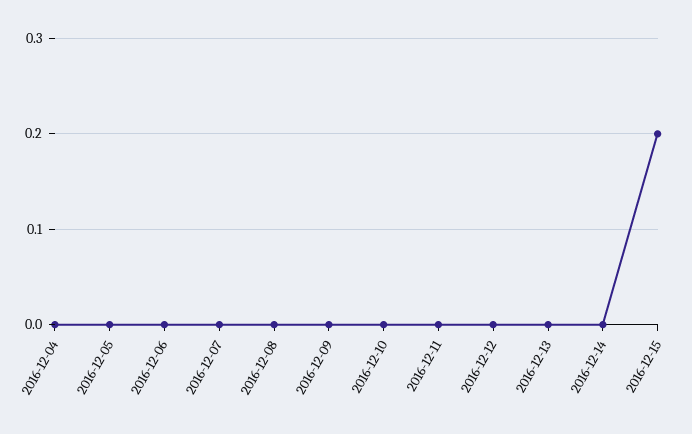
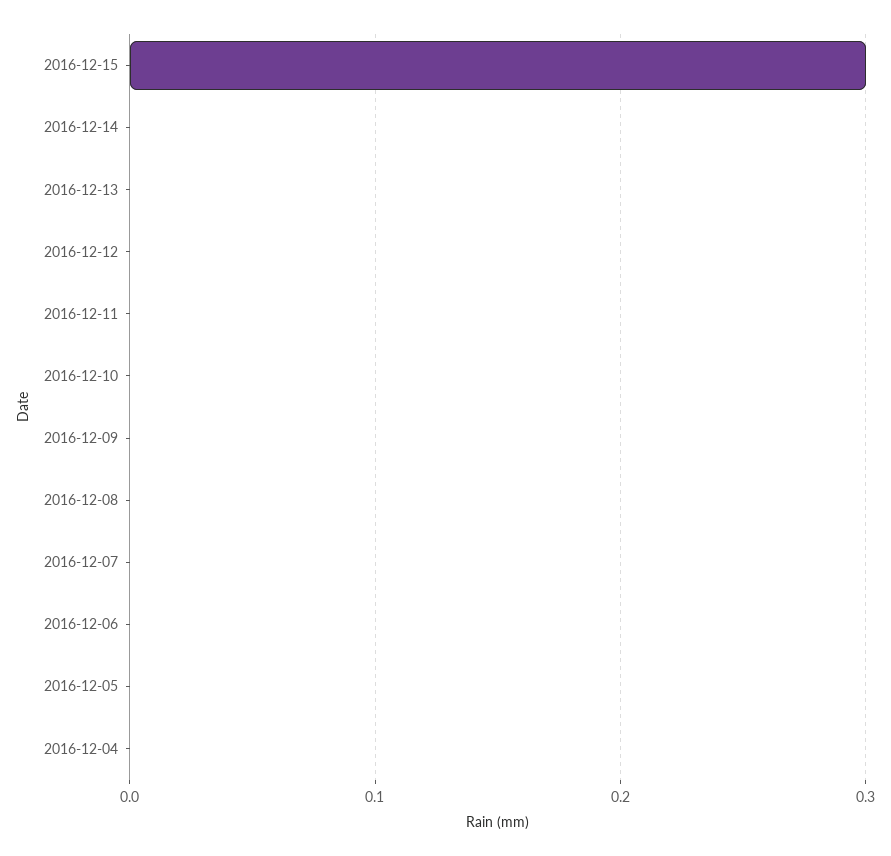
2016-12-15: 0.2 -> 0.3

